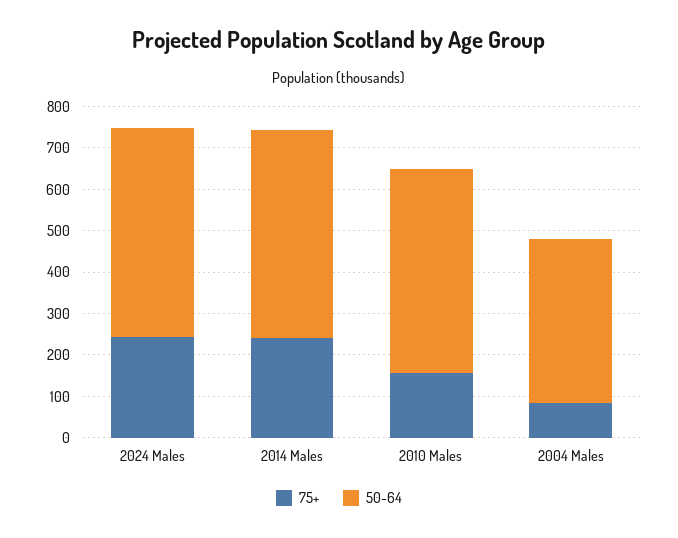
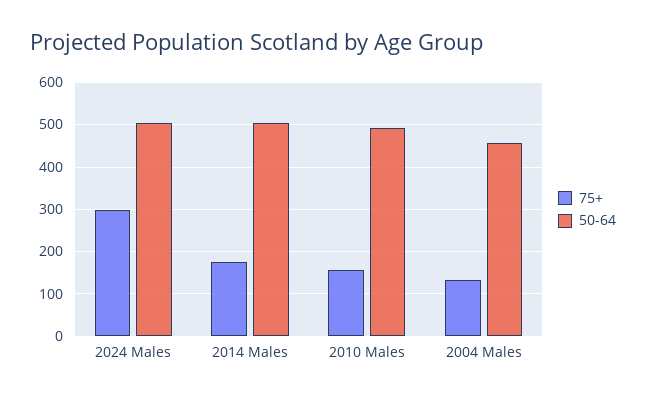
75+, 2024 Males: 240 -> 300
75+, 2014 Males: 240 -> 180
75+, 2004 Males: 80 -> 140
50-64, 2004 Males: 400 -> 460

